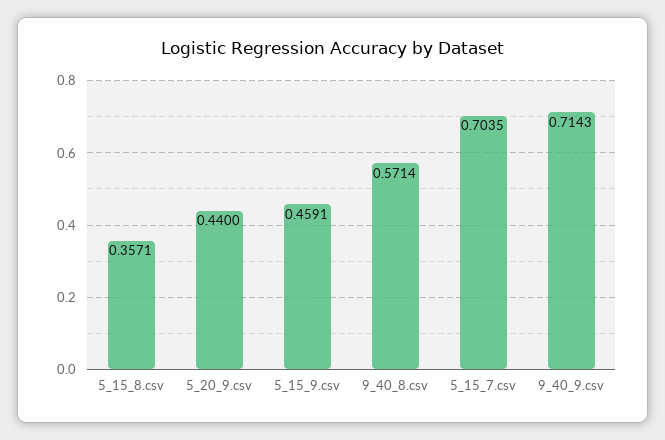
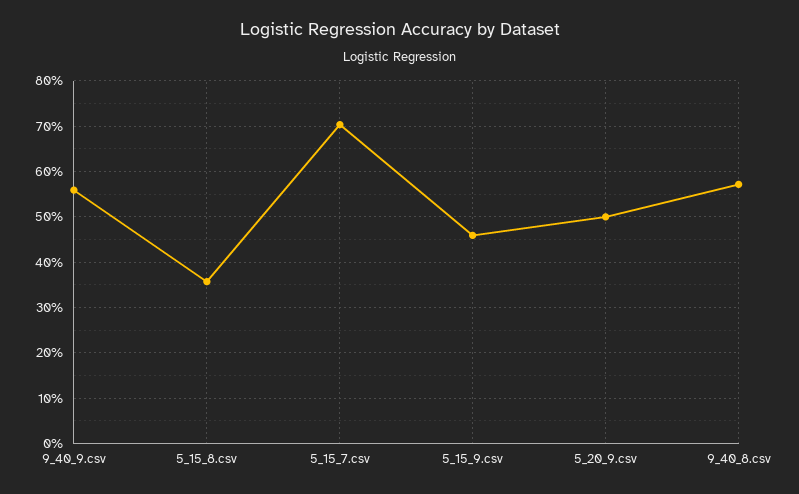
5_20_9.csv: 0.44 -> 0.5
9_40_9.csv: 0.7143 -> 0.56

